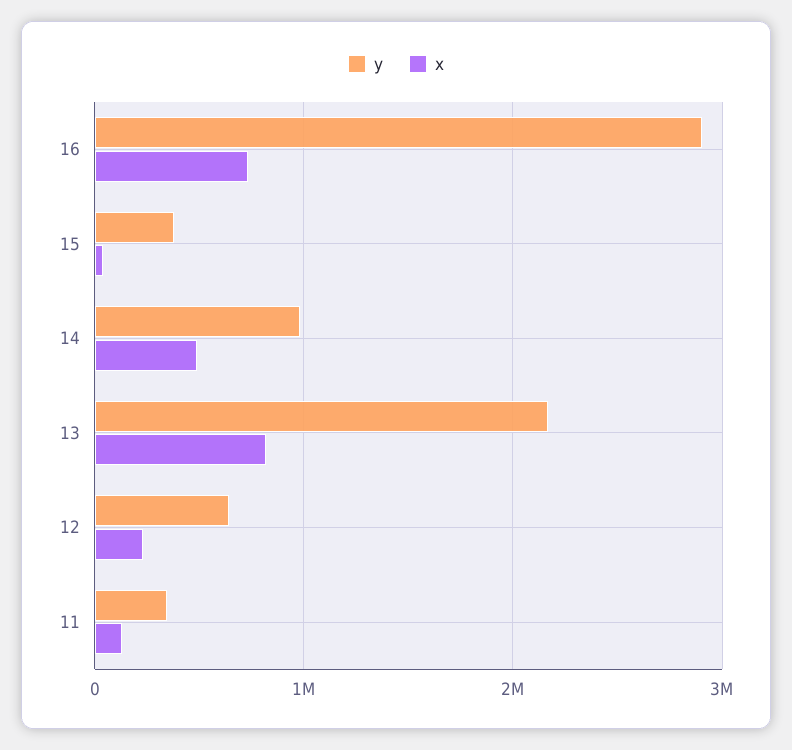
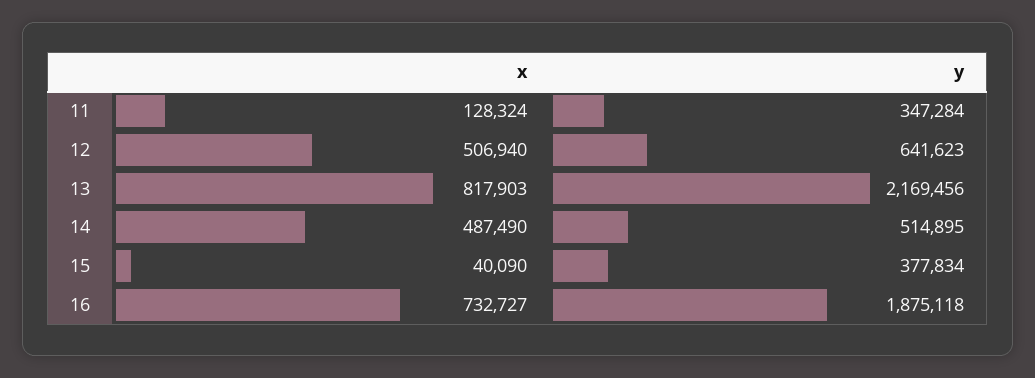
y, 16: 2900000 -> 1875118
y, 14: 1000000 -> 514895
x, 12: 200000 -> 506940

